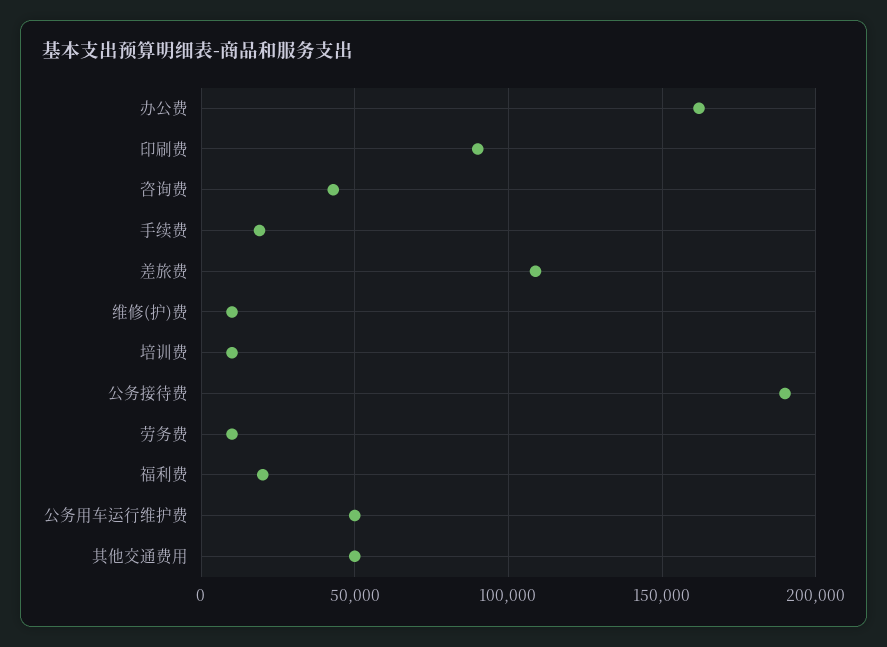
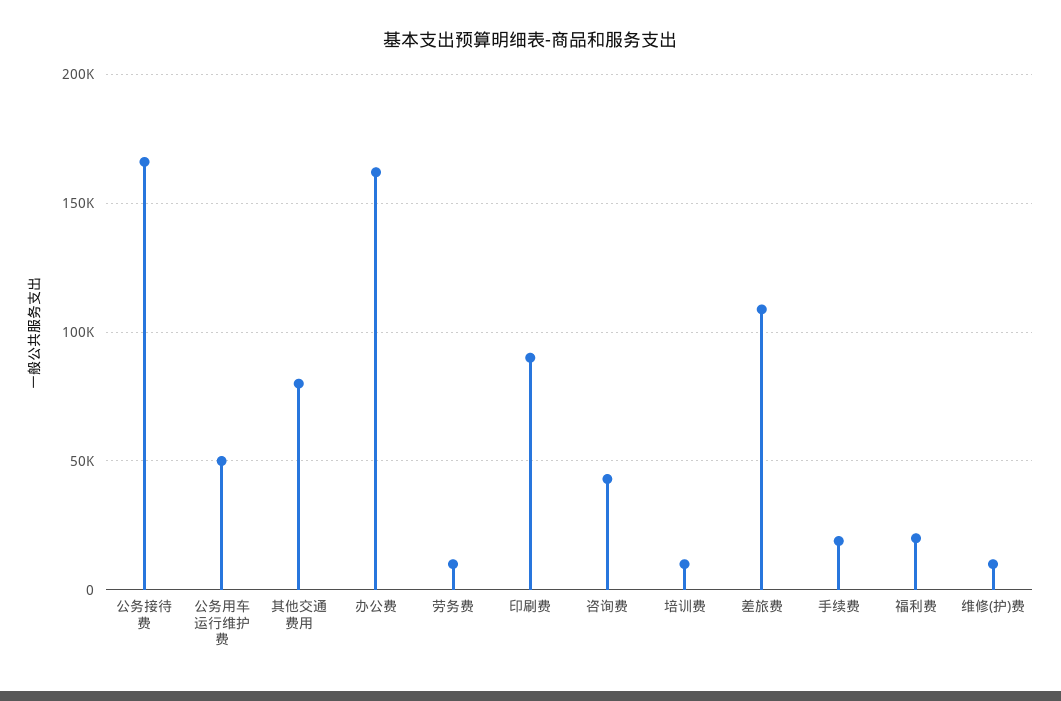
公务接待费: 190000 -> 165000
其他交通费用: 50000 -> 80000

